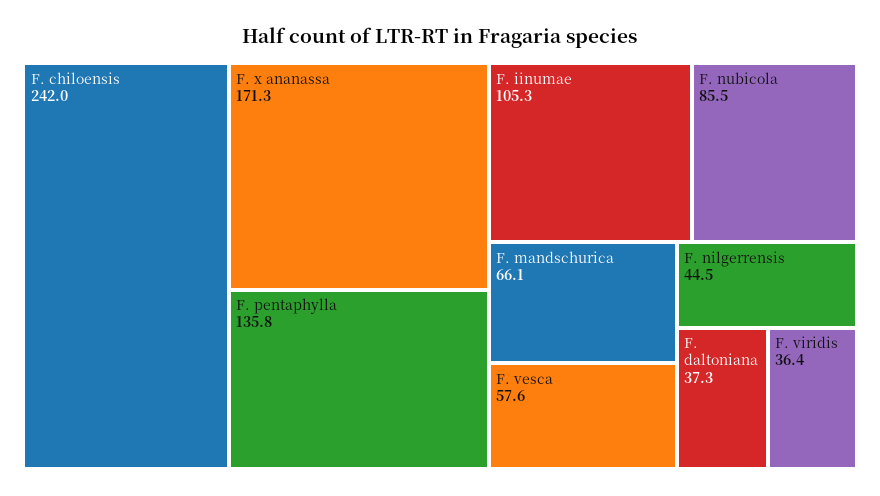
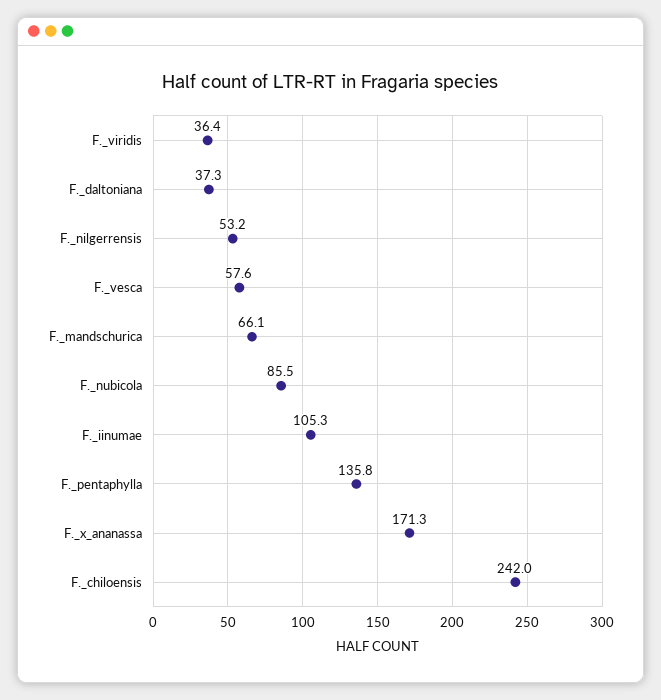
F. nilgerrensis: 44.5 -> 53.2

